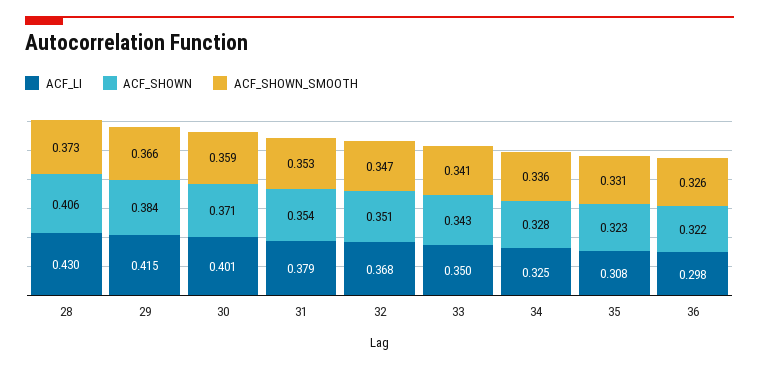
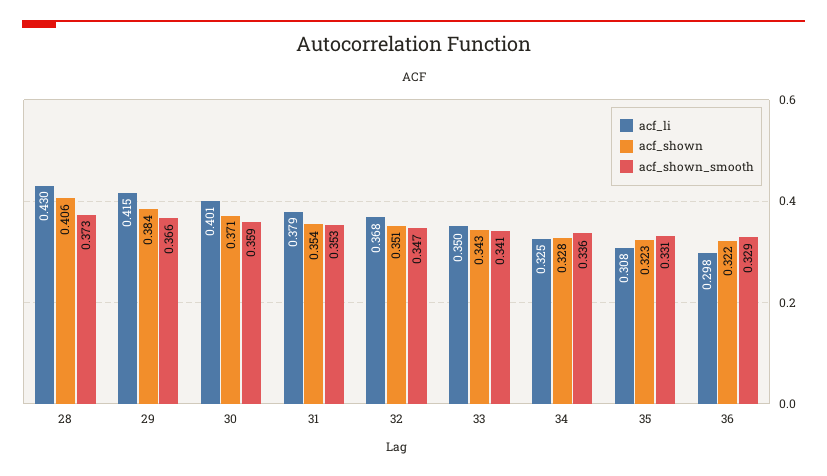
ACF_SHOWN_SMOOTH, 36: 0.326 -> 0.329

